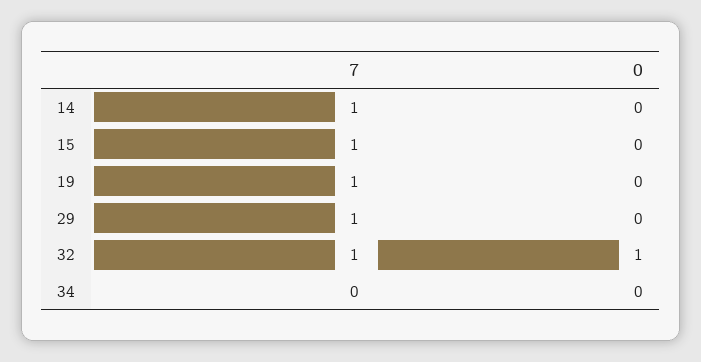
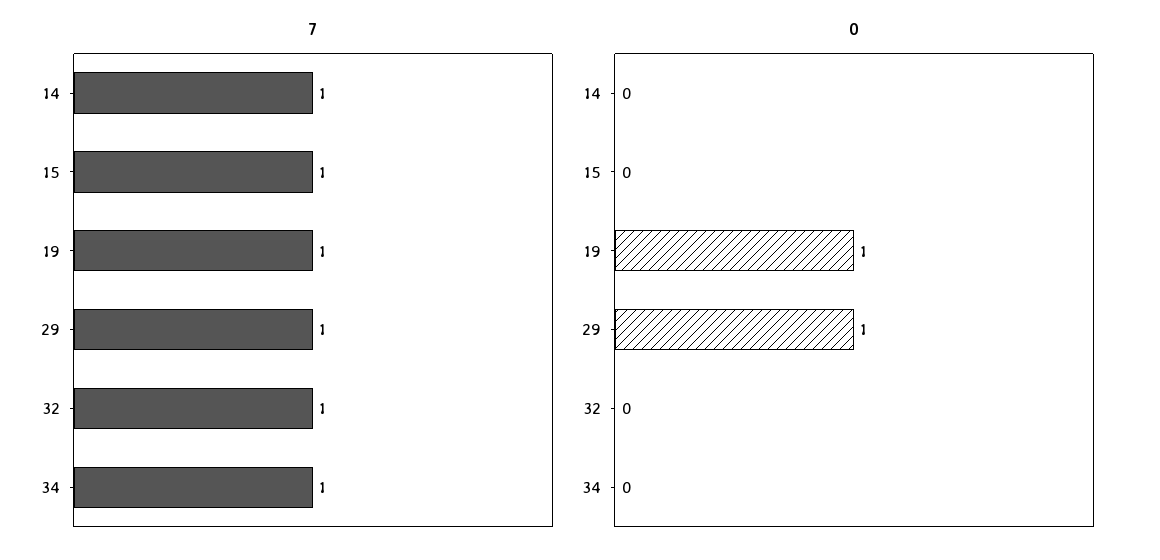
0, 19: 0 -> 1
0, 29: 0 -> 1
0, 32: 1 -> 0
7, 34: 0 -> 1

